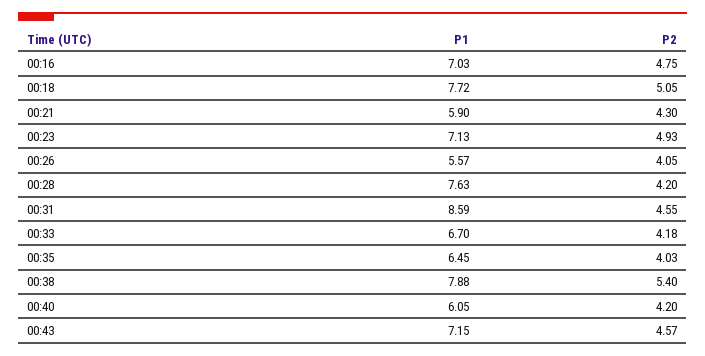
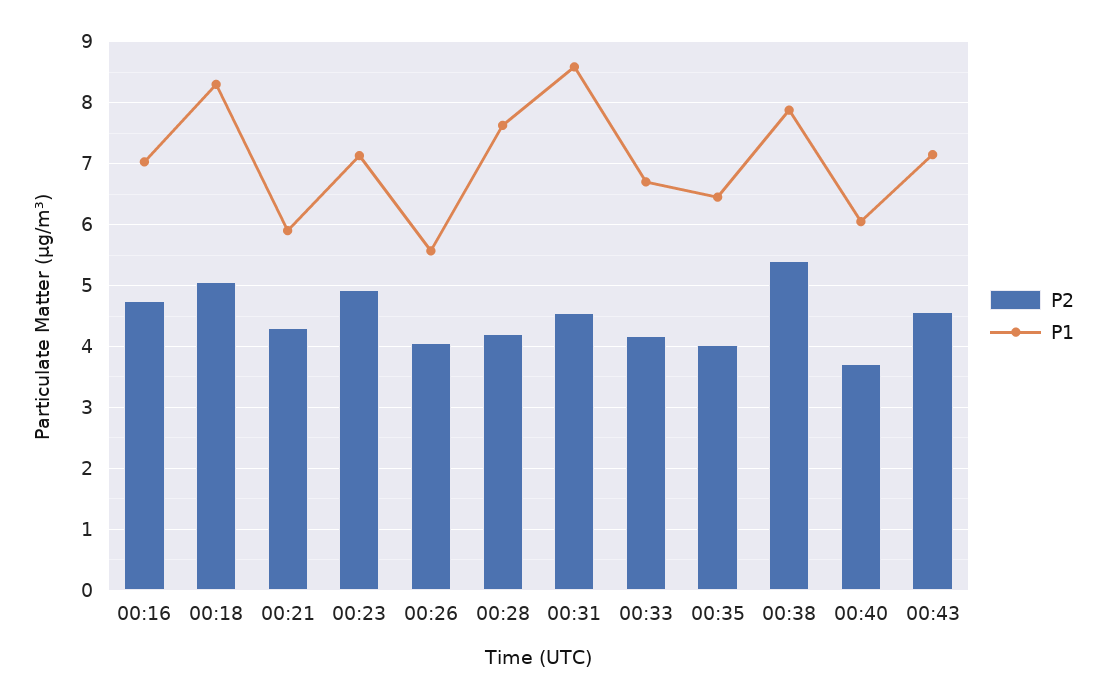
P1, 00:18: 7.72 -> 8.3
P2, 00:40: 4.2 -> 3.7

